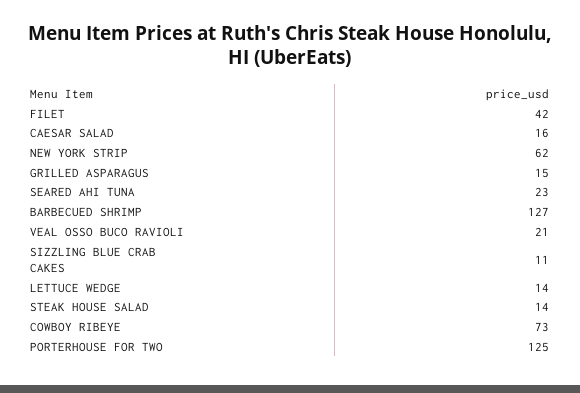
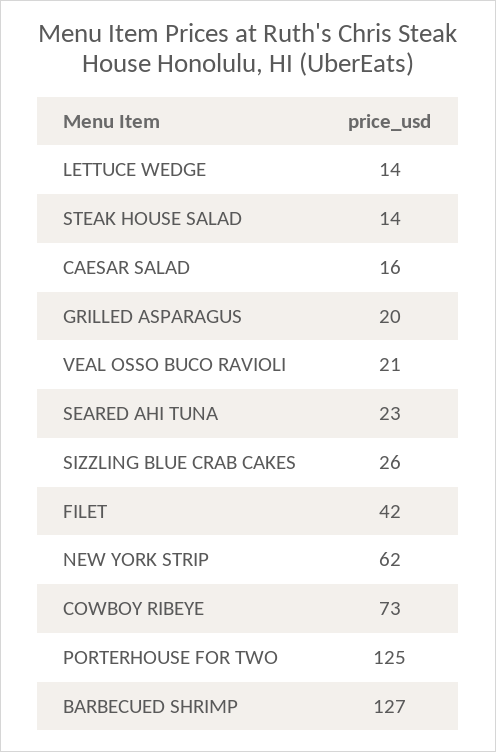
GRILLED ASPARAGUS: 15 -> 20
SIZZLING BLUE CRAB CAKES: 11 -> 26

